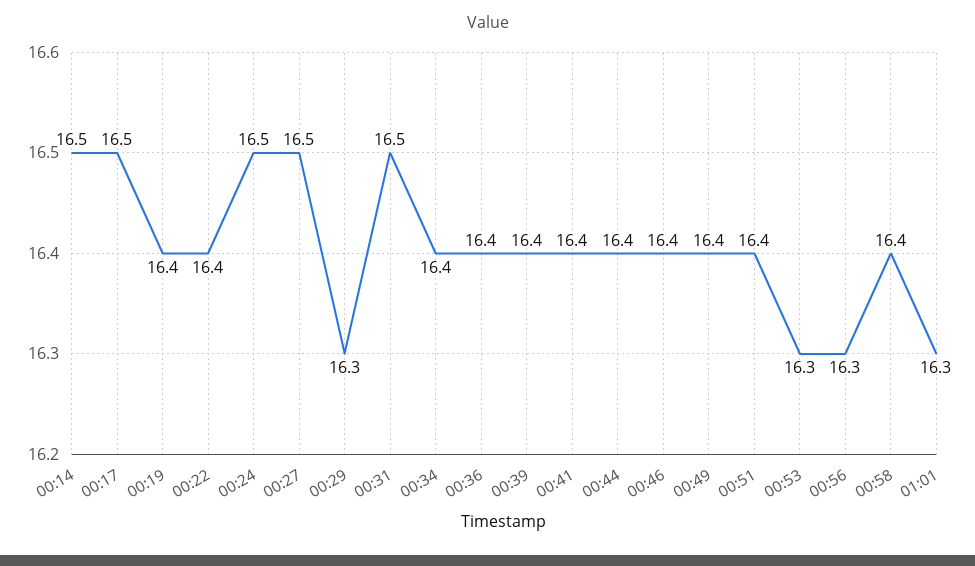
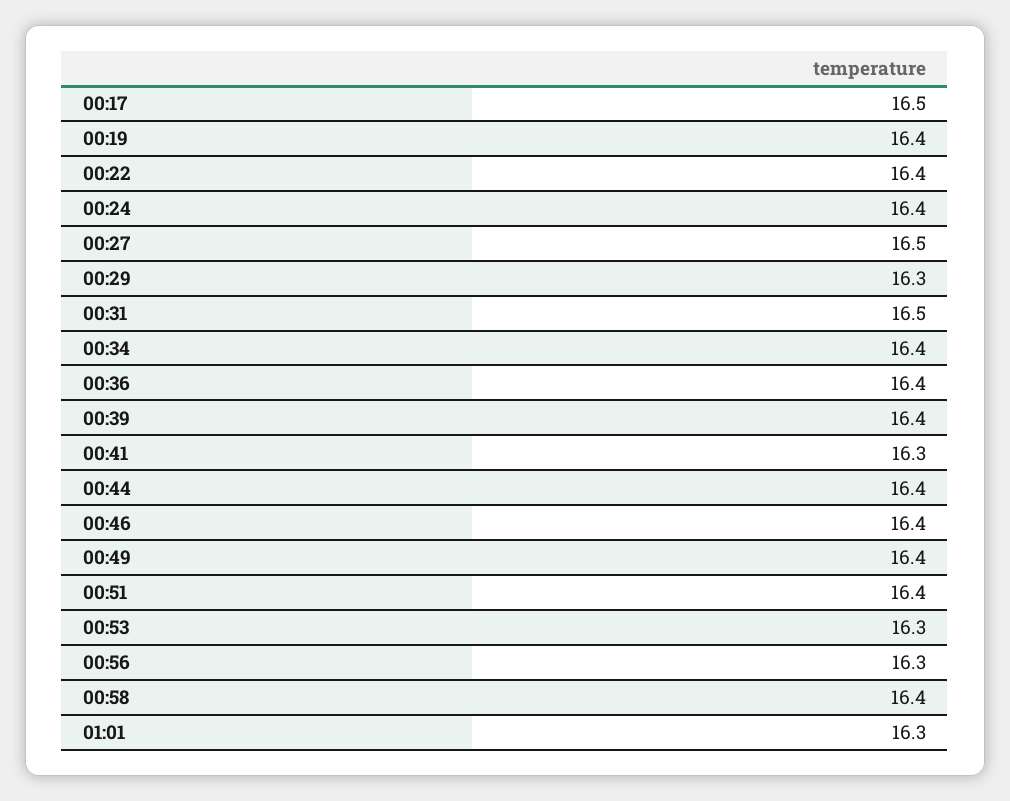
00:14: 16.5 -> none
00:24: 16.5 -> 16.4
00:41: 16.4 -> 16.3

